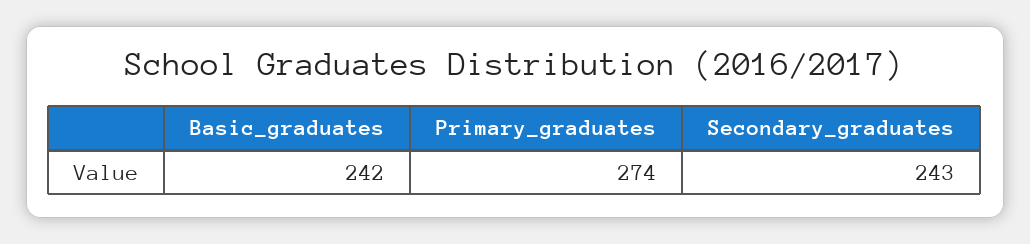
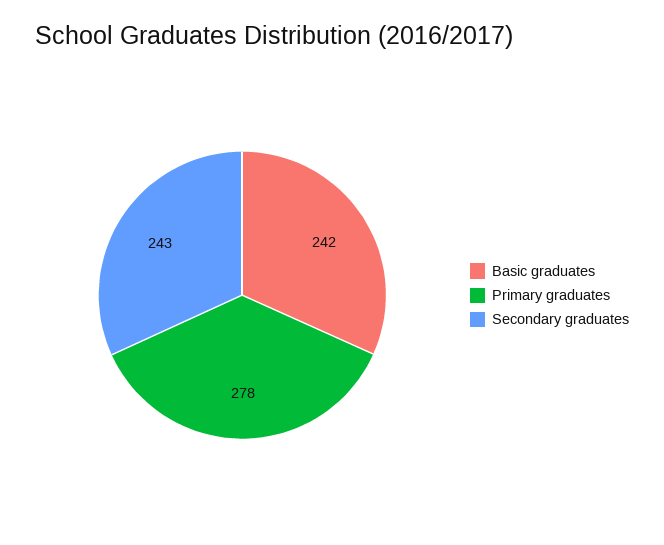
Primary_graduates: 274 -> 278

